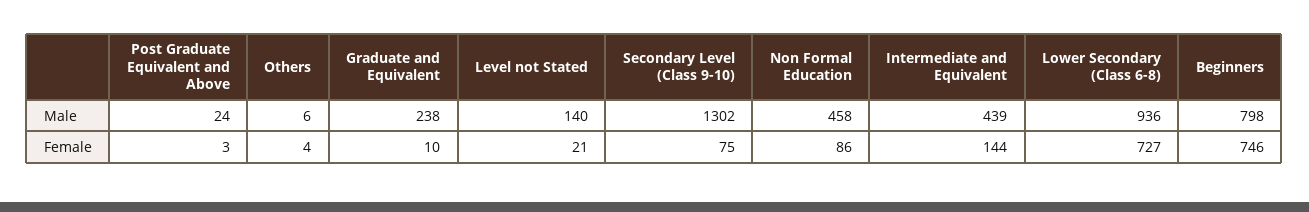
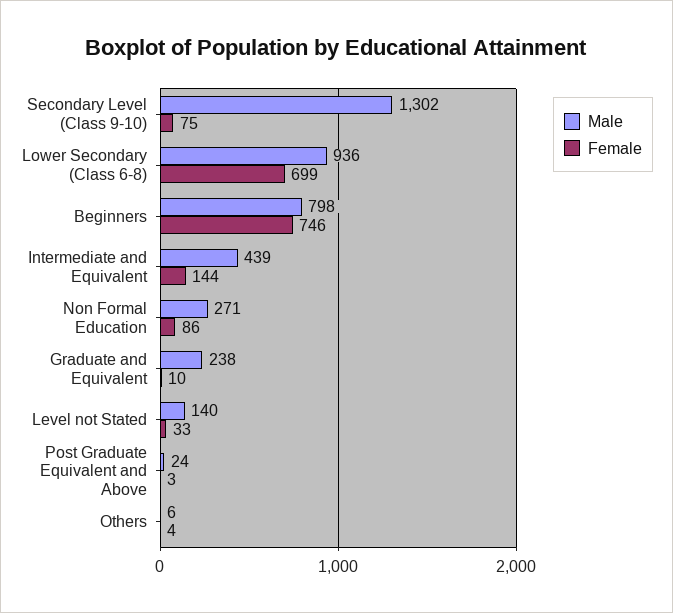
Male, Non Formal Education: 458 -> 271
Female, Level not Stated: 21 -> 33
Female, Lower Secondary (Class 6-8): 727 -> 699

